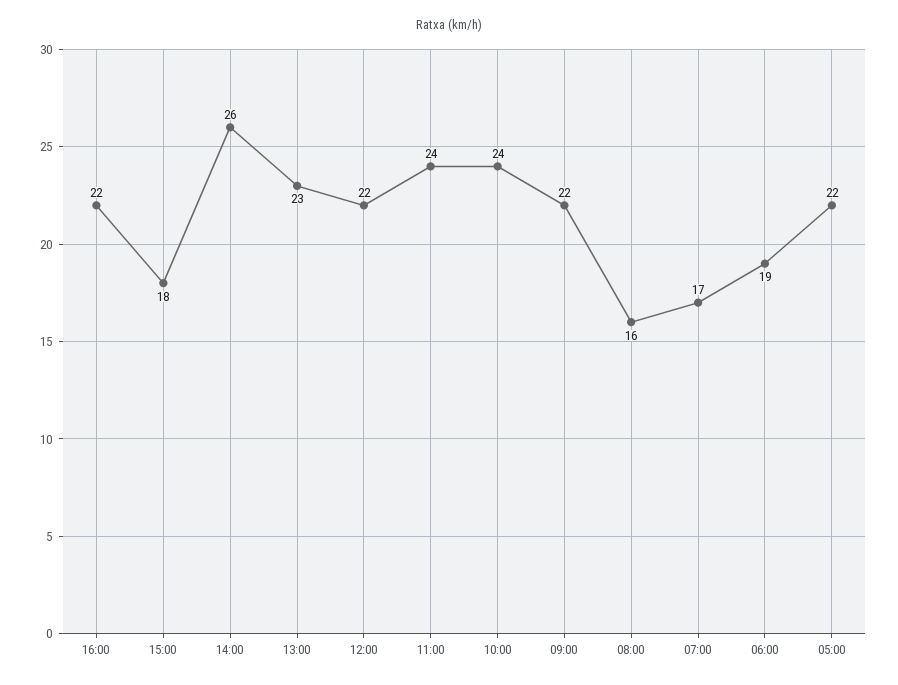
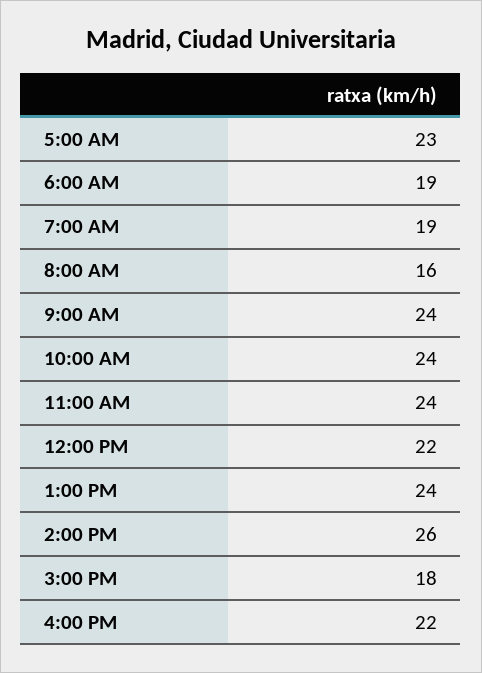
13:00: 23 -> 24
09:00: 22 -> 24
07:00: 17 -> 19
05:00: 22 -> 23

